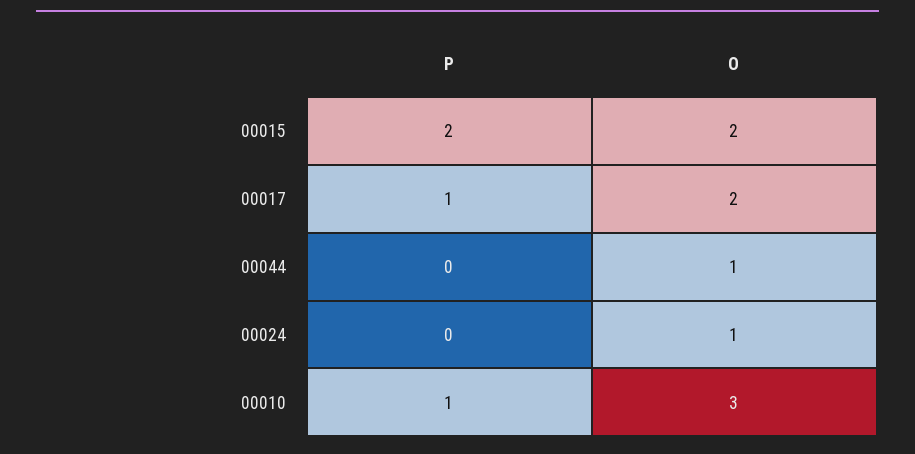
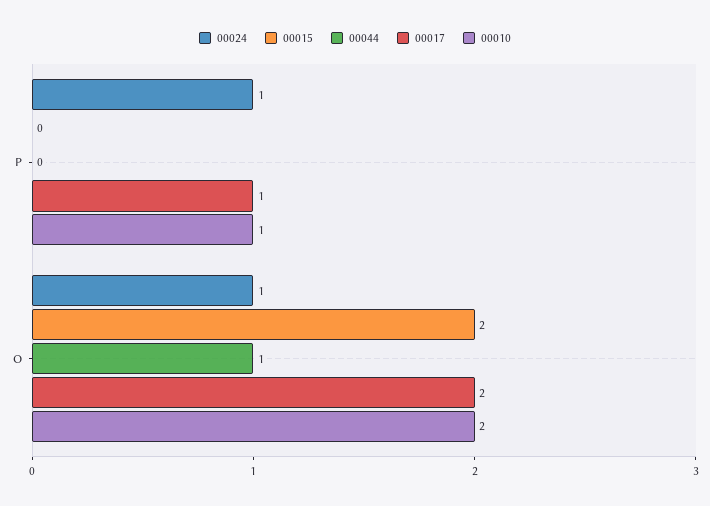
00015, P: 2 -> 0
00024, P: 0 -> 1
00010, O: 3 -> 2

